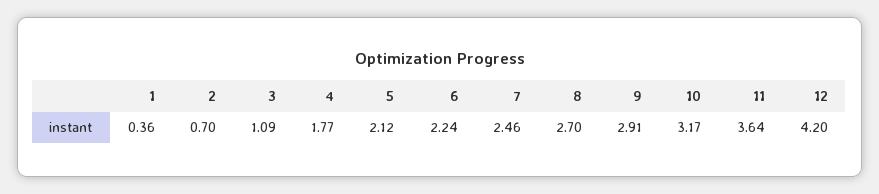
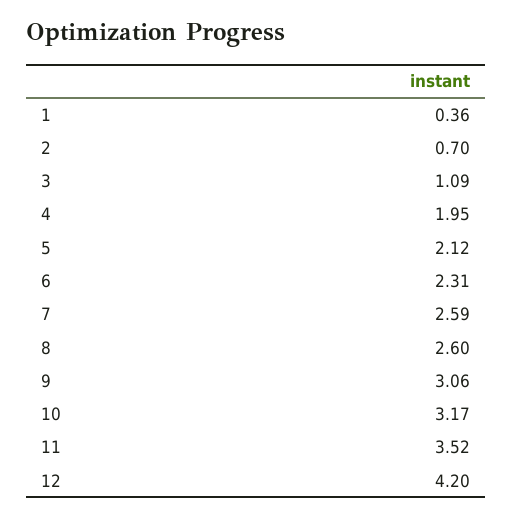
4: 1.77 -> 1.95
6: 2.24 -> 2.31
7: 2.46 -> 2.59
8: 2.7 -> 2.6
9: 2.91 -> 3.06
11: 3.64 -> 3.52

